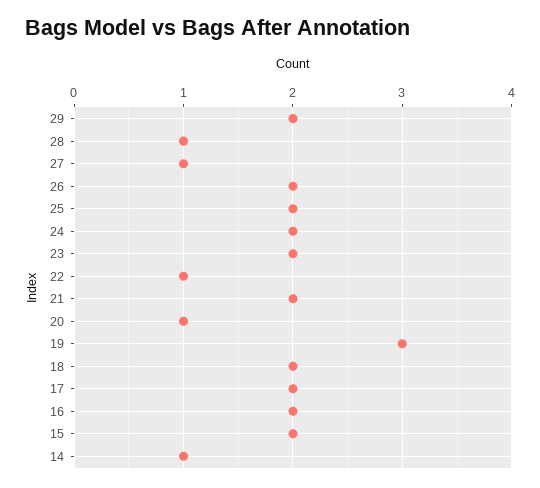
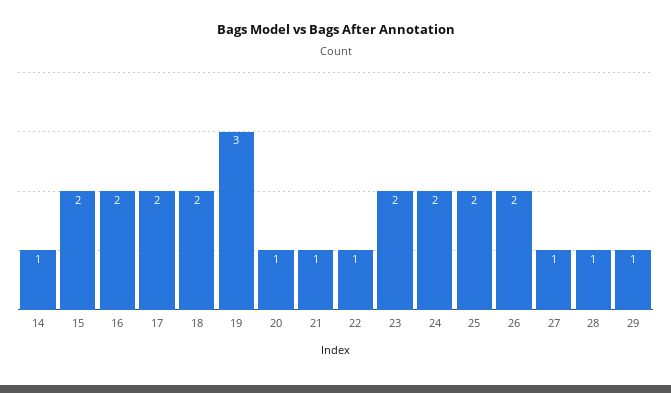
29: 2 -> 1
21: 2 -> 1

